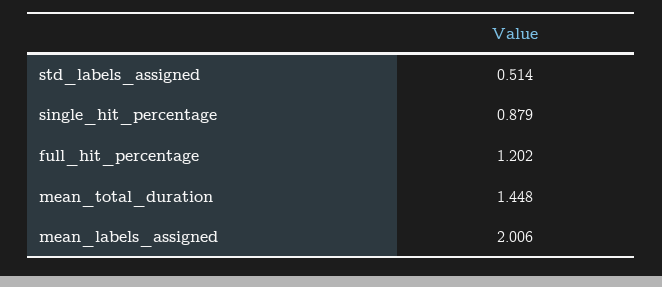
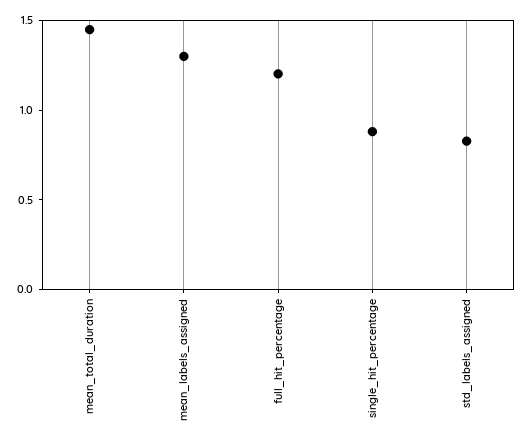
std_labels_assigned: 0.514 -> 0.8
mean_labels_assigned: 2.006 -> 1.3

